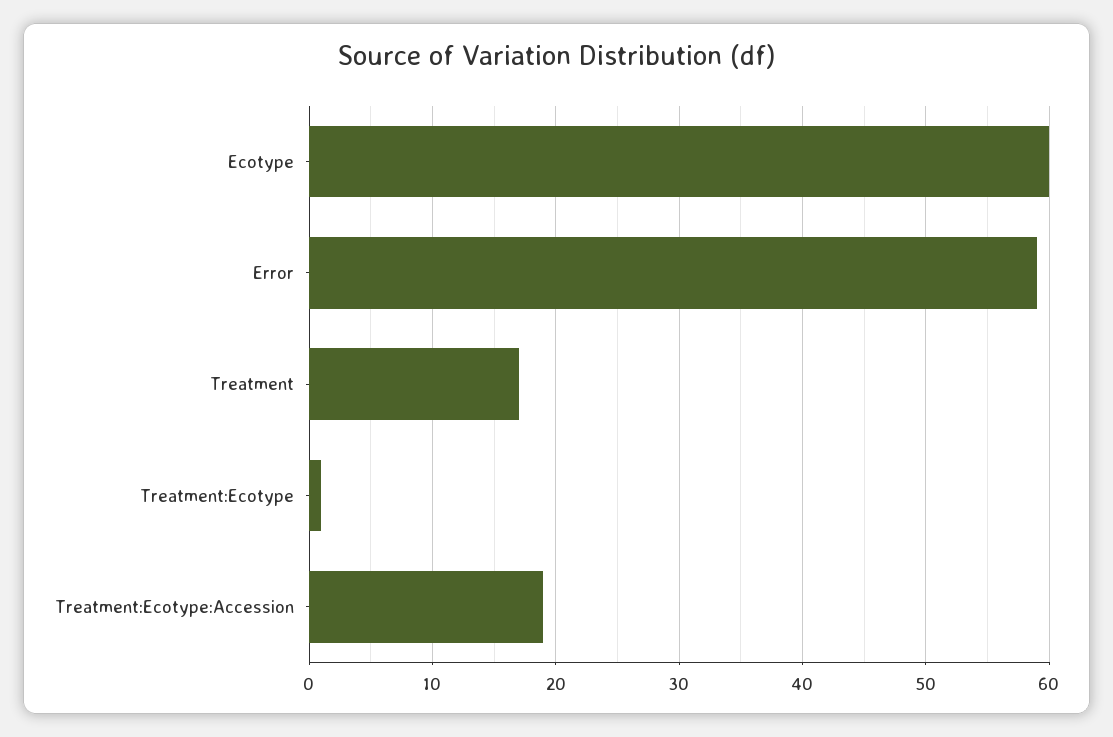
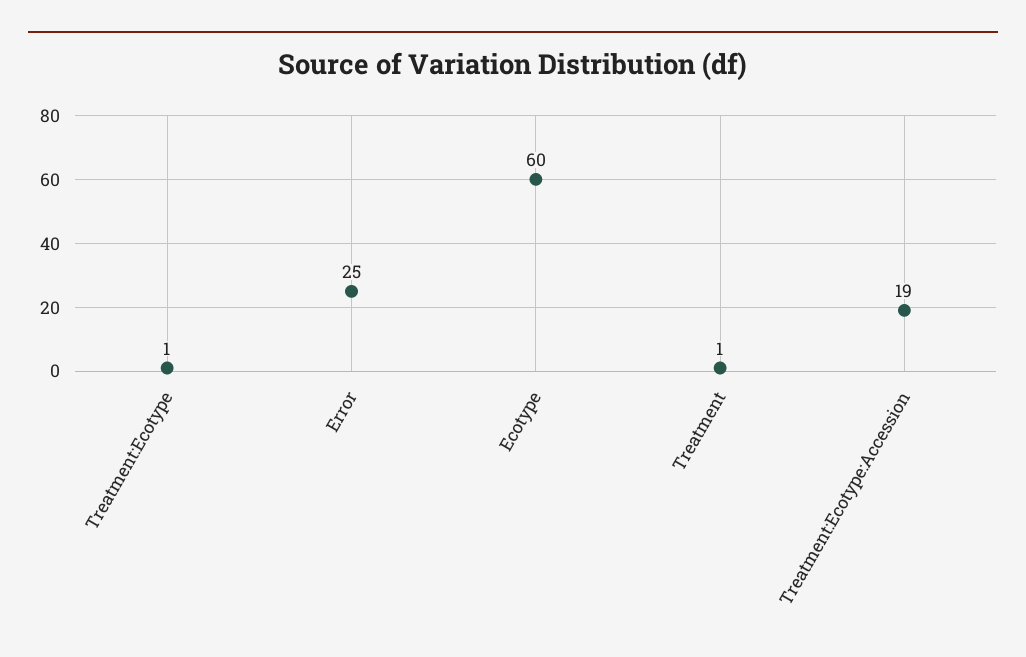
Error: 59 -> 25
Treatment: 17 -> 1

